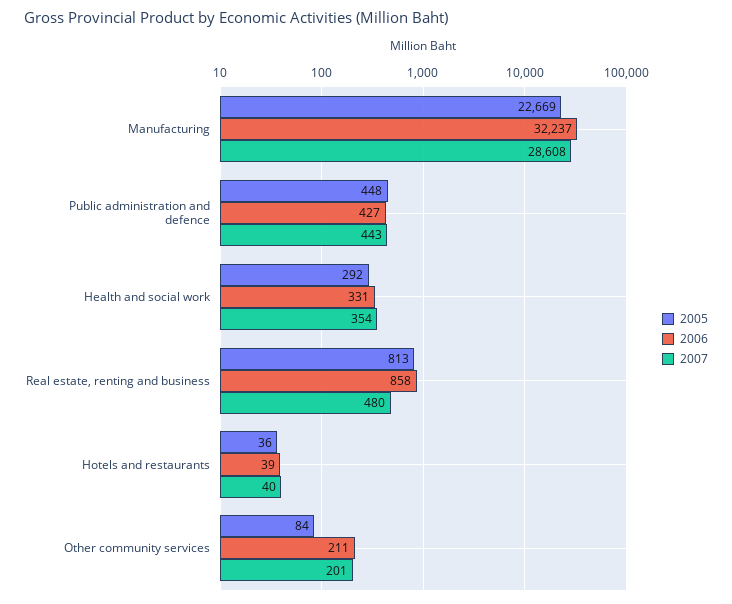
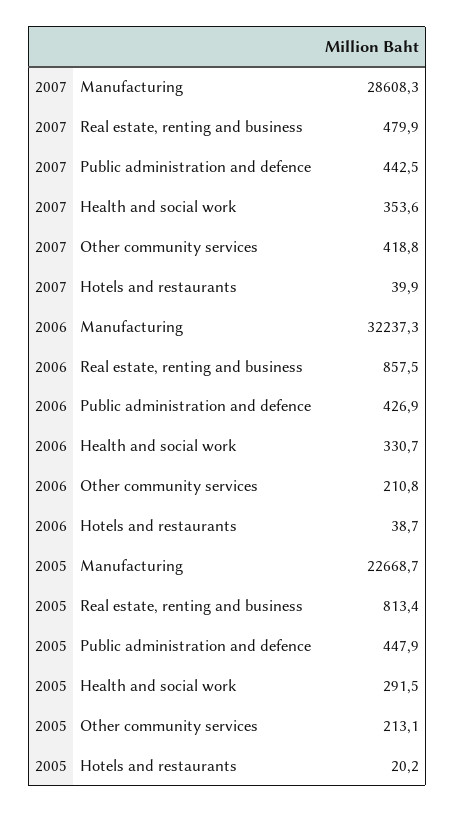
2005, Hotels and restaurants: 36 -> 20.2
2005, Other community services: 84 -> 213.1
2007, Other community services: 201 -> 418.8

